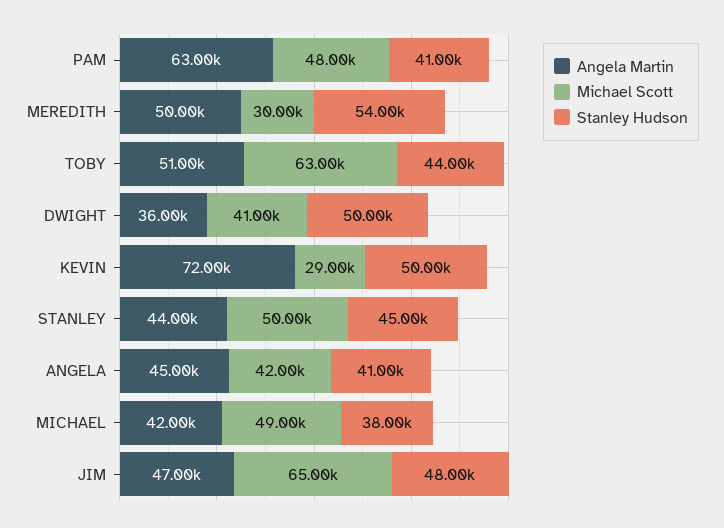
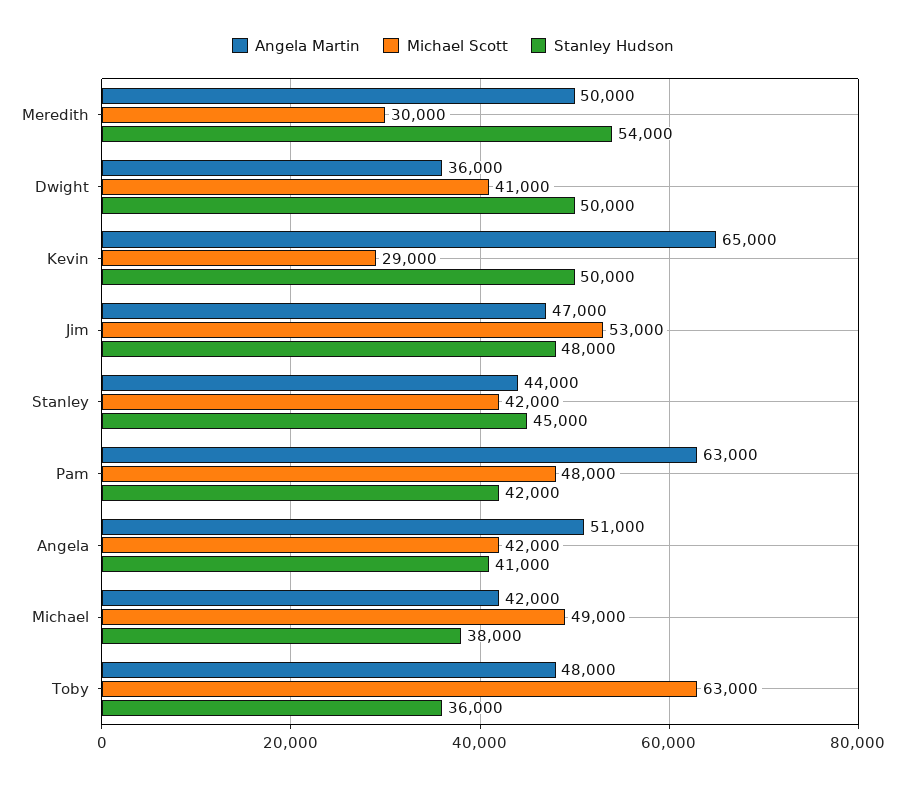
Stanley Hudson, PAM: 41000 -> 42000
Angela Martin, TOBY: 51000 -> 48000
Stanley Hudson, TOBY: 44000 -> 36000
Angela Martin, KEVIN: 72000 -> 65000
Michael Scott, STANLEY: 50000 -> 42000
Angela Martin, ANGELA: 45000 -> 51000
Michael Scott, JIM: 65000 -> 53000

